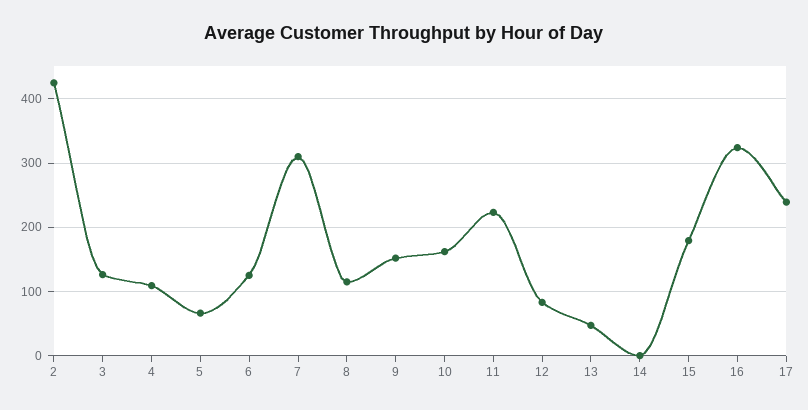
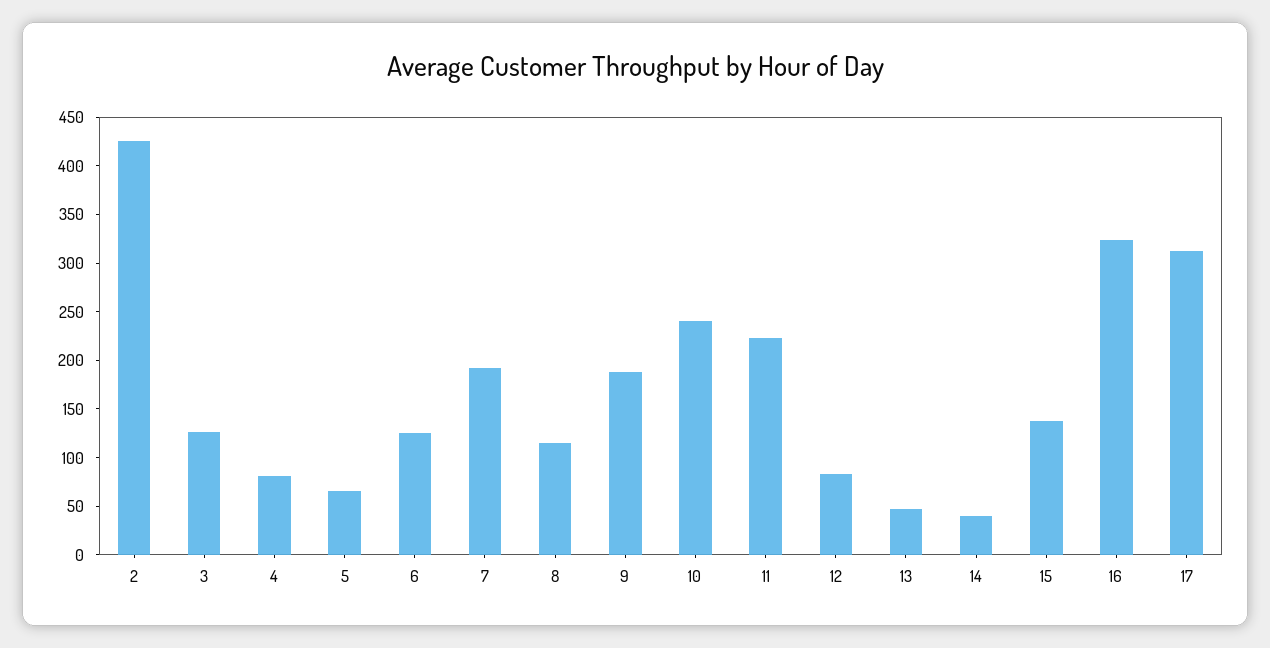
4: 110 -> 80
7: 310 -> 190
9: 150 -> 190
10: 160 -> 240
14: 0 -> 40
15: 180 -> 140
17: 240 -> 310

